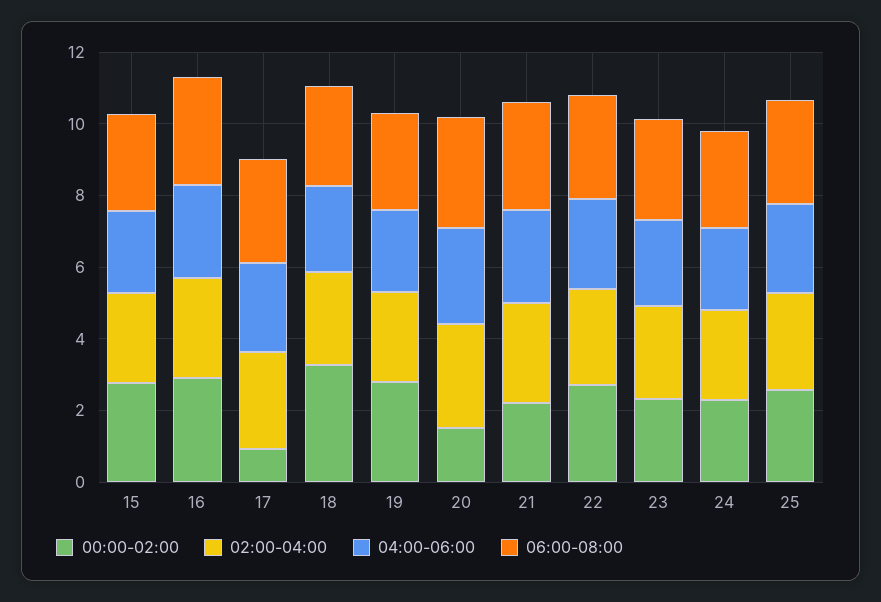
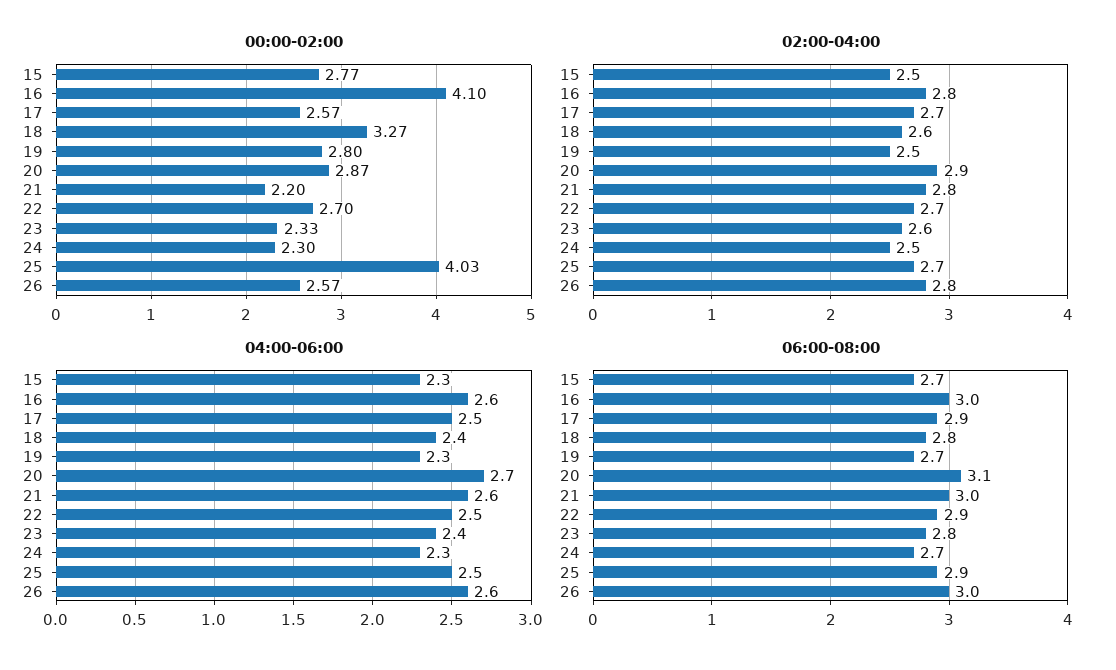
00:00-02:00, 16: 3 -> 4.1
00:00-02:00, 17: 1 -> 2.57
00:00-02:00, 20: 1.5 -> 2.87
00:00-02:00, 25: 2.5 -> 4.03
00:00-02:00, 26: none -> 2.57
02:00-04:00, 26: none -> 2.8
04:00-06:00, 26: none -> 2.6
06:00-08:00, 26: none -> 3

